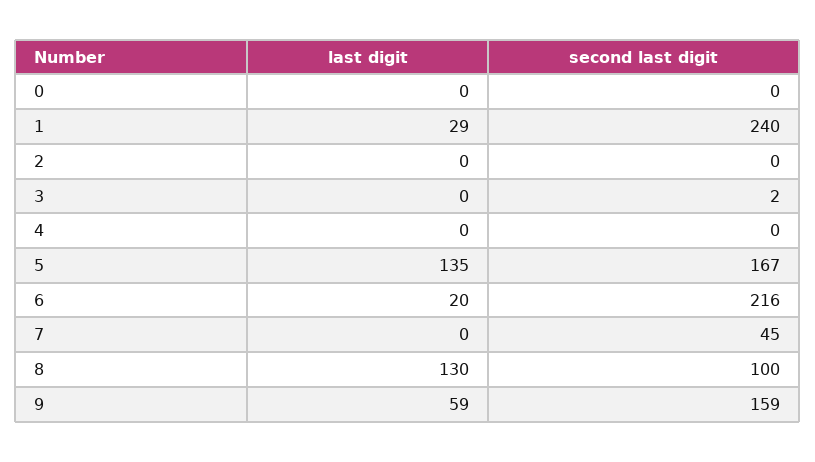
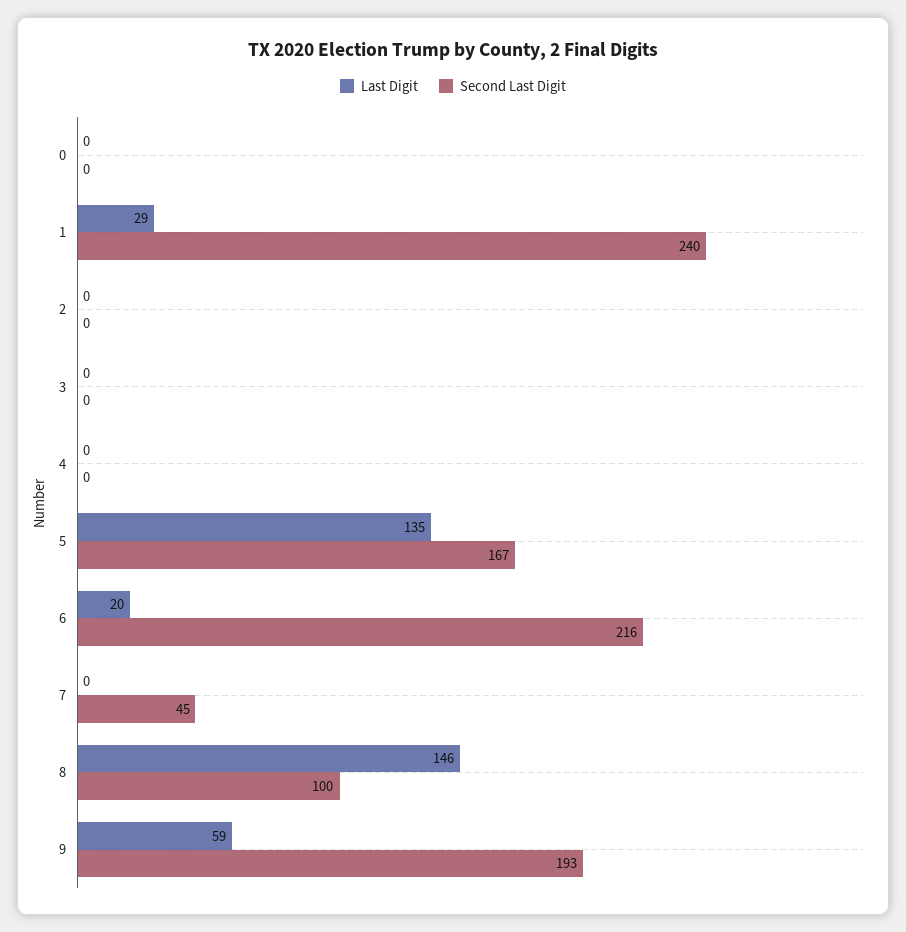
second last digit, 3: 2 -> 0
last digit, 8: 130 -> 146
second last digit, 9: 159 -> 193

